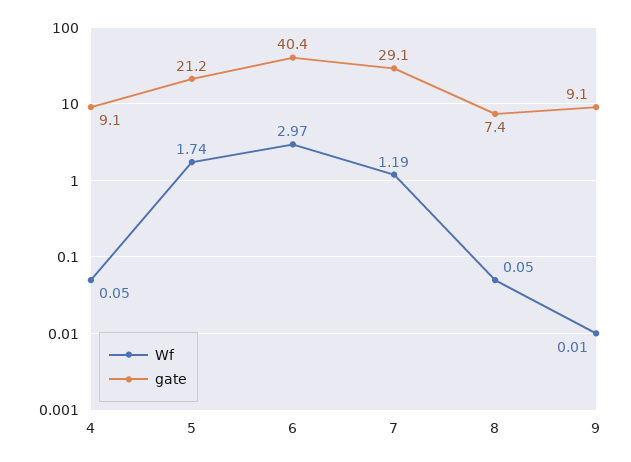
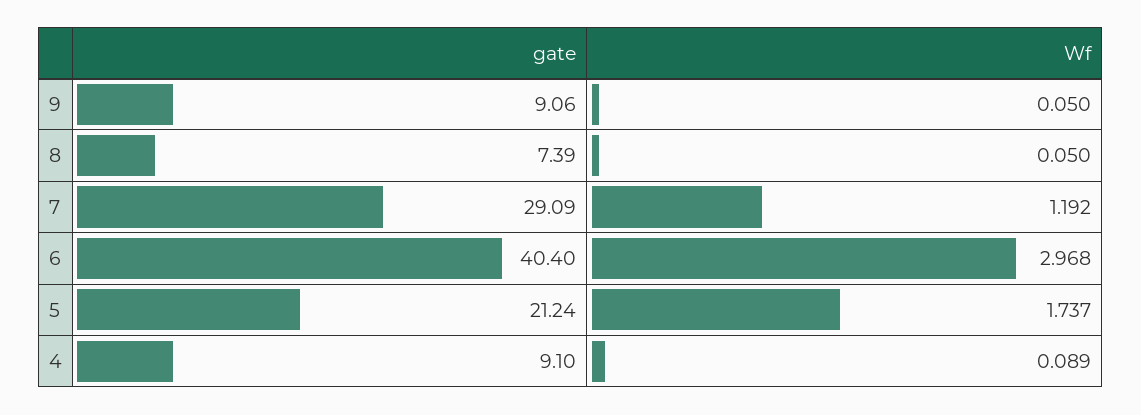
Wf, 4: 0.05 -> 0.089
Wf, 9: 0.01 -> 0.05

